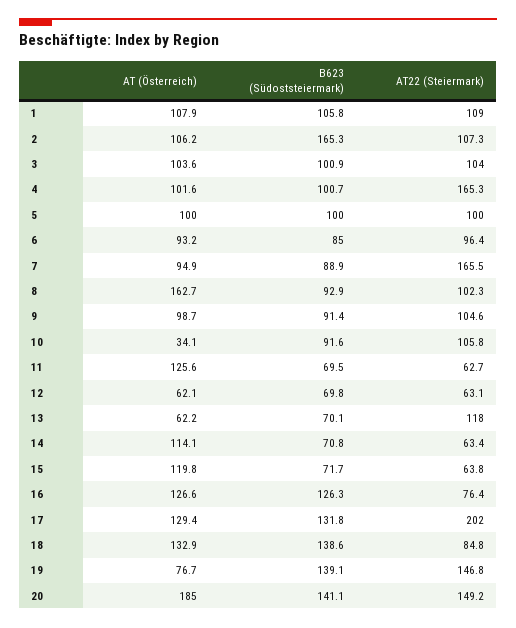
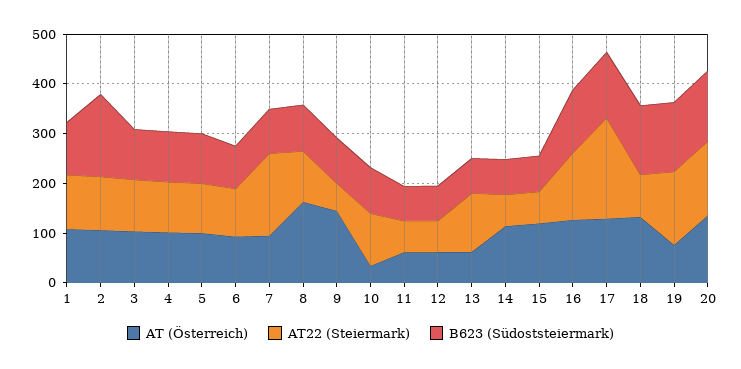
AT22 (Steiermark), 4: 165.3 -> 100
AT (Österreich), 9: 98.7 -> 140
AT22 (Steiermark), 9: 104.6 -> 60
AT (Österreich), 11: 125.6 -> 60
AT22 (Steiermark), 16: 76.4 -> 140
AT (Österreich), 20: 185 -> 140

